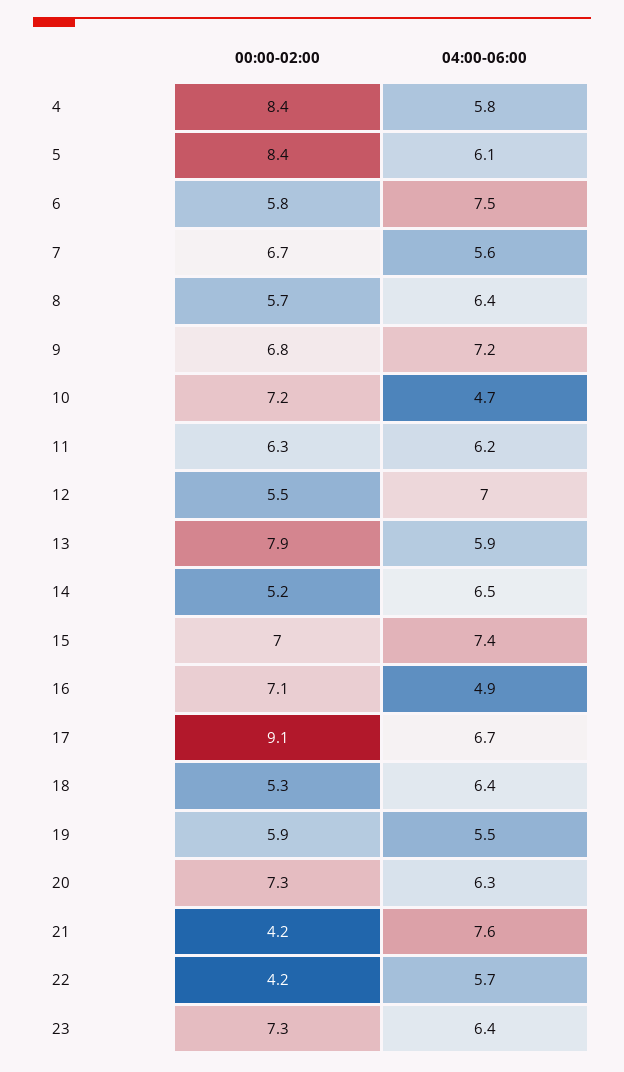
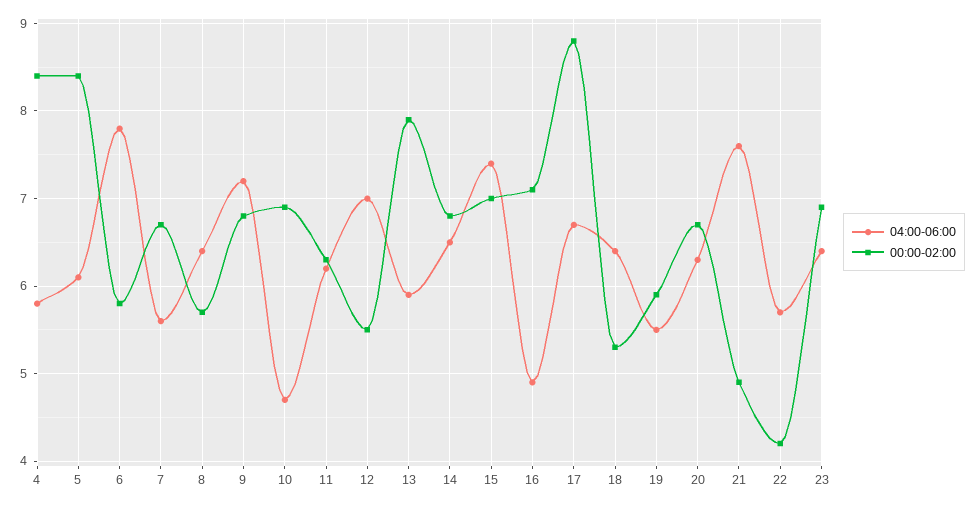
04:00-06:00, 6: 7.5 -> 7.8
00:00-02:00, 10: 7.2 -> 6.9
00:00-02:00, 14: 5.2 -> 6.8
00:00-02:00, 17: 9.1 -> 8.8
00:00-02:00, 20: 7.3 -> 6.7
00:00-02:00, 21: 4.2 -> 4.9
00:00-02:00, 23: 7.3 -> 6.9

